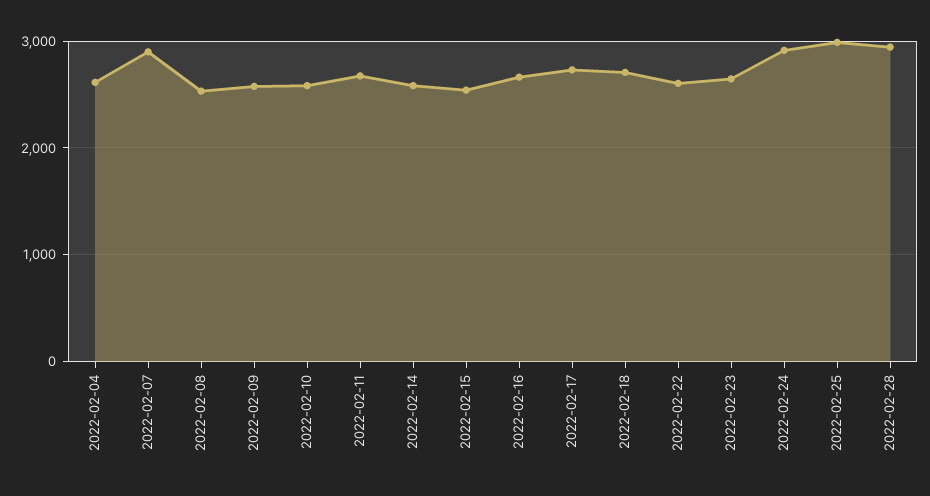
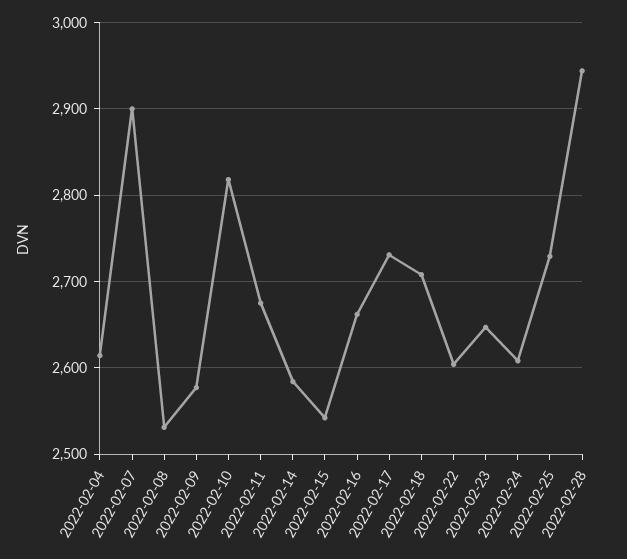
2022-02-10: 2600 -> 2820
2022-02-24: 2900 -> 2610
2022-02-25: 3000 -> 2730

